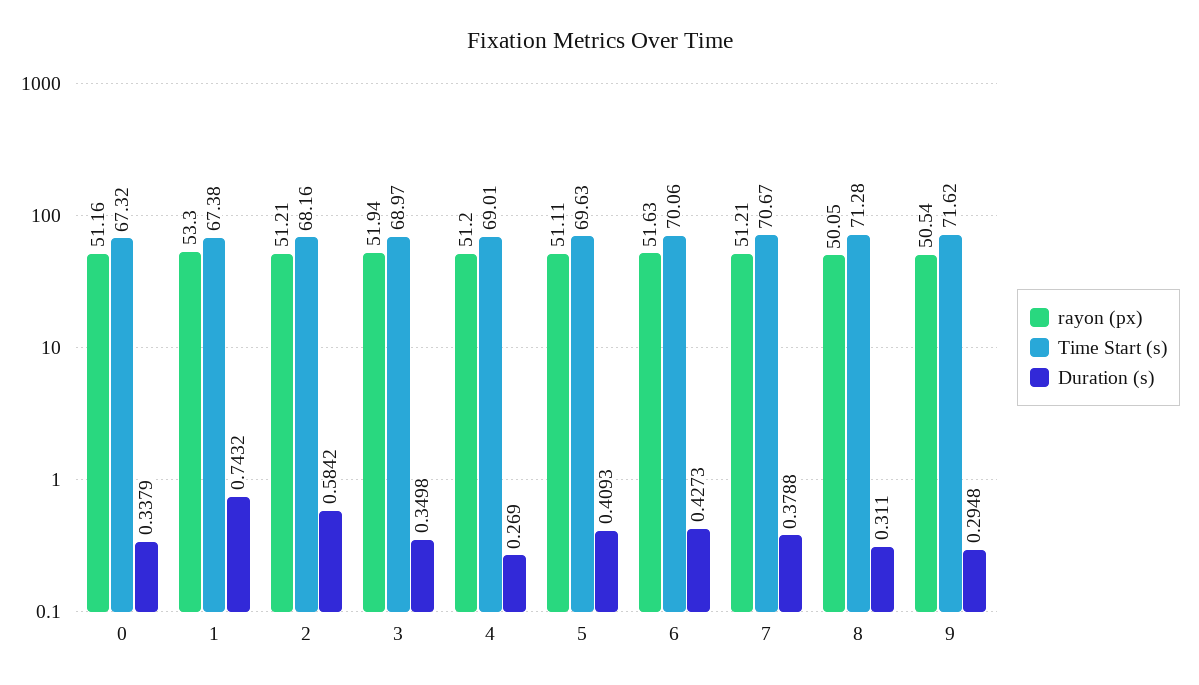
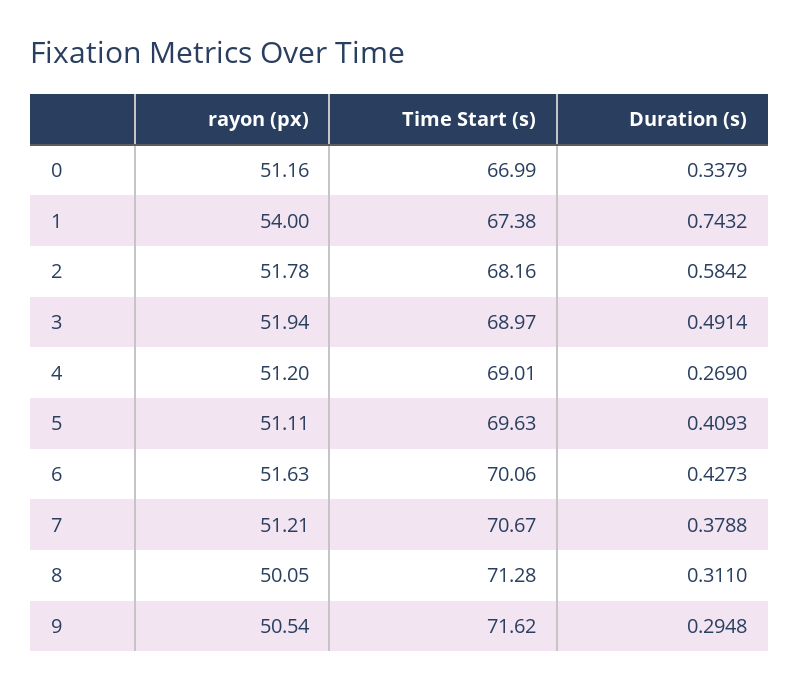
Time Start (s), 0: 67.32 -> 66.99
rayon (px), 1: 53.3 -> 54
rayon (px), 2: 51.21 -> 51.78
Duration (s), 3: 0.3498 -> 0.4914

